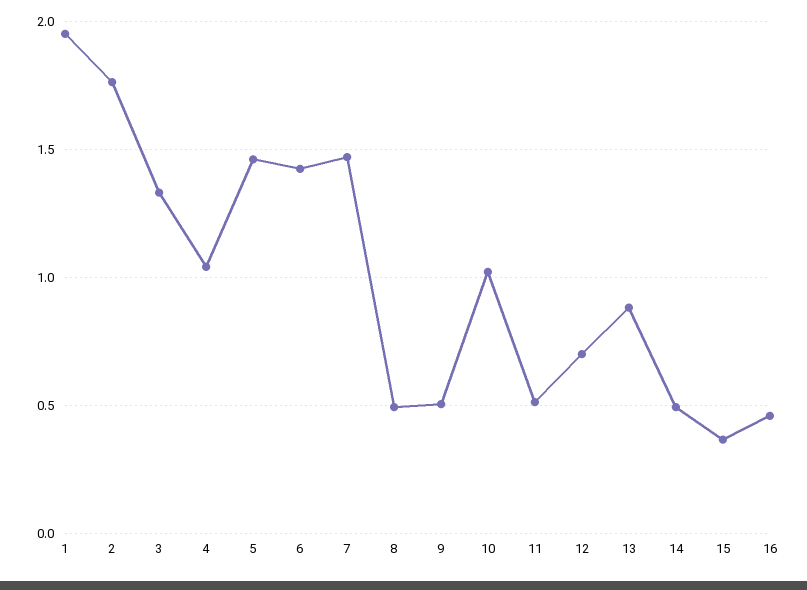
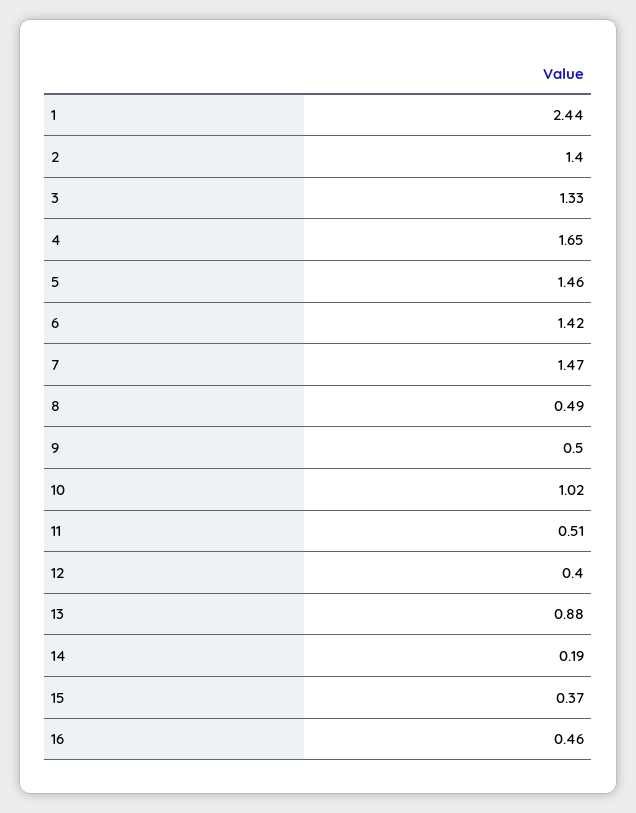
1: 1.95 -> 2.44
2: 1.75 -> 1.4
4: 1.05 -> 1.65
12: 0.7 -> 0.4
14: 0.5 -> 0.19

